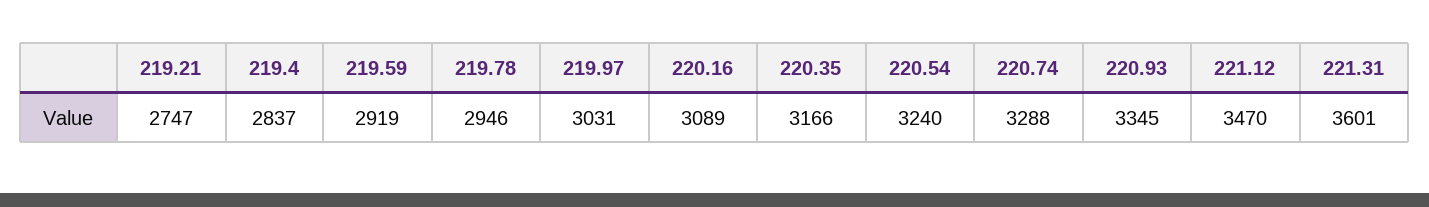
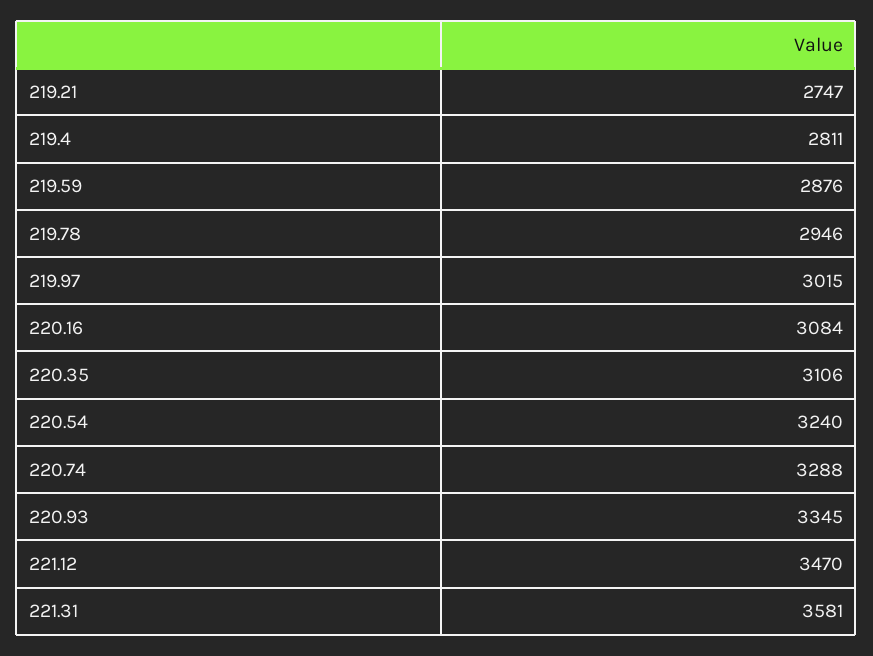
219.4: 2837 -> 2811
219.59: 2919 -> 2876
219.97: 3031 -> 3015
220.16: 3089 -> 3084
220.35: 3166 -> 3106
221.31: 3601 -> 3581

